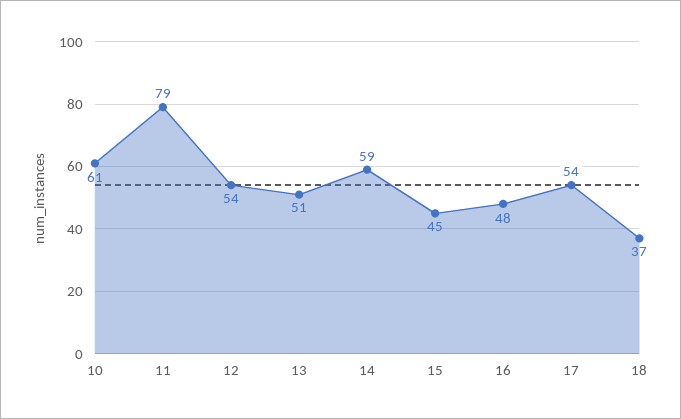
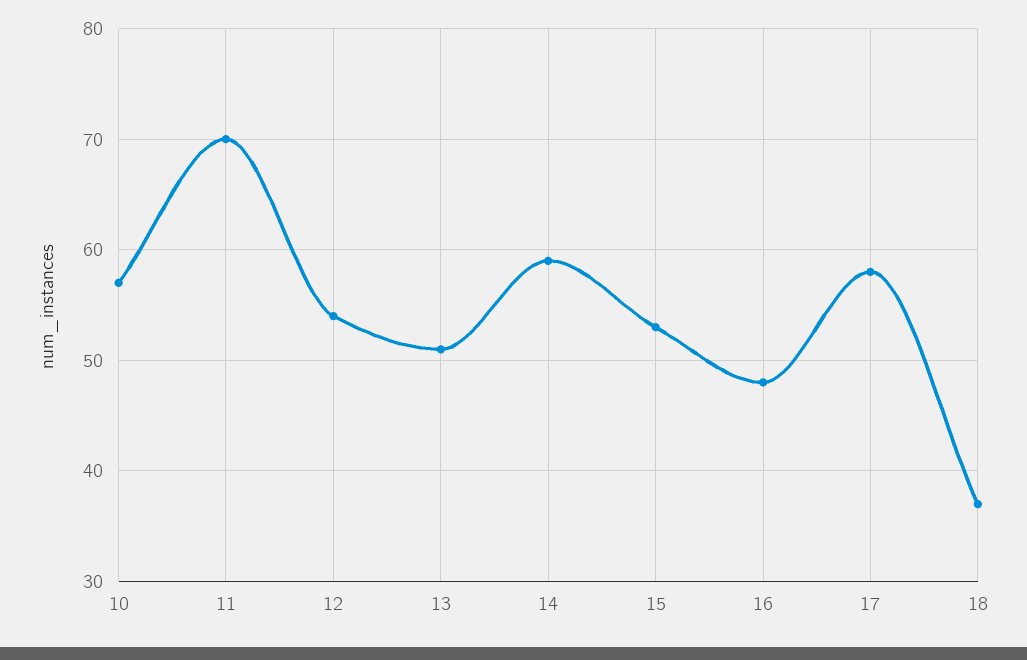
10: 61 -> 57
11: 79 -> 70
15: 45 -> 53
17: 54 -> 58

